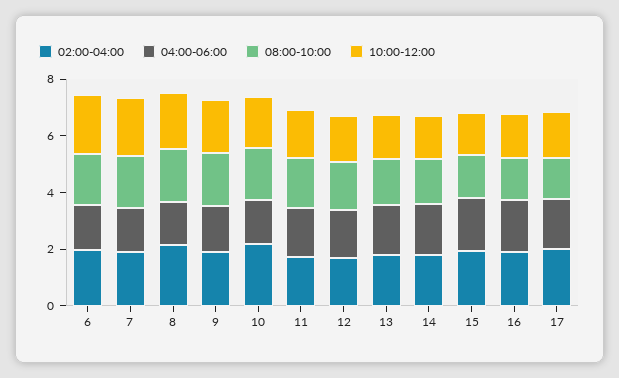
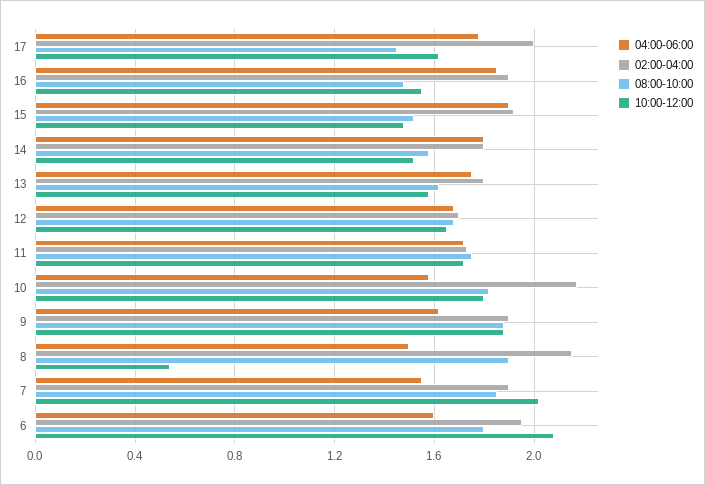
10:00-12:00, 8: 2 -> 0.55

